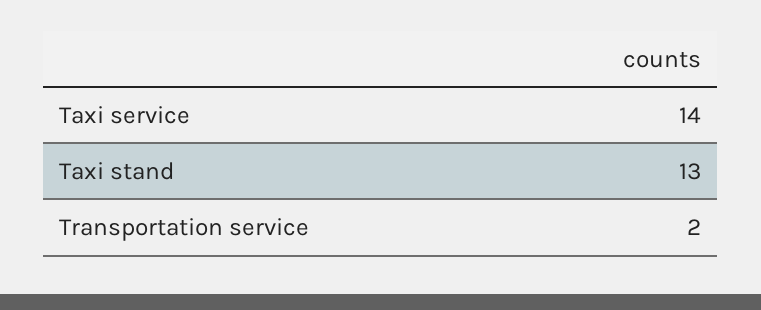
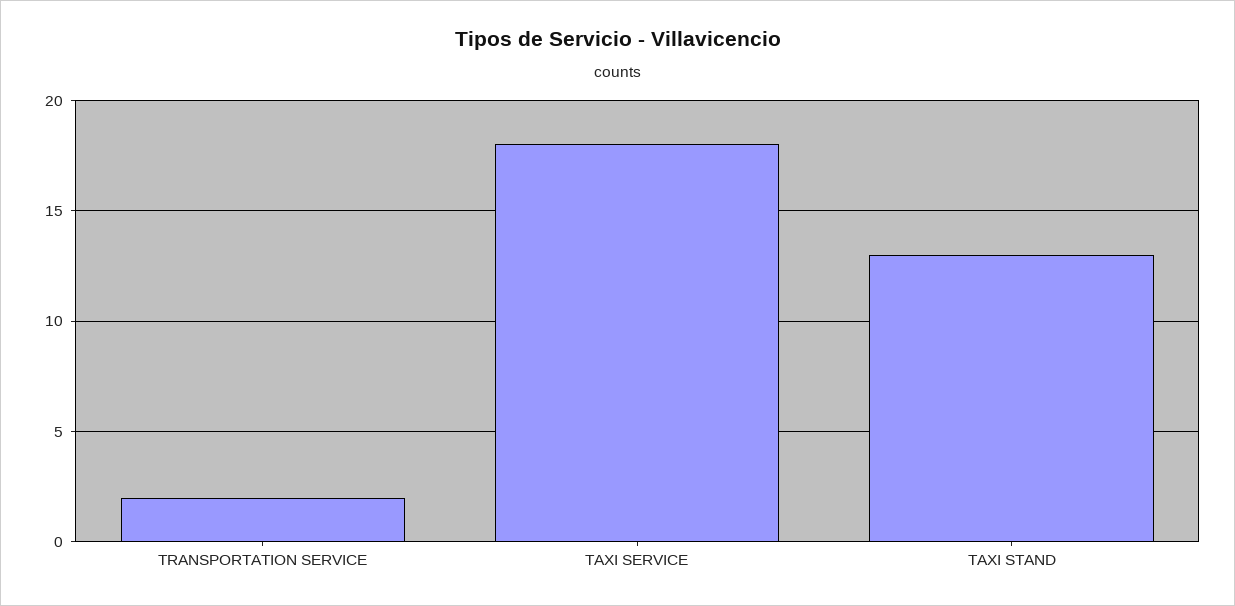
Taxi service: 14 -> 18

